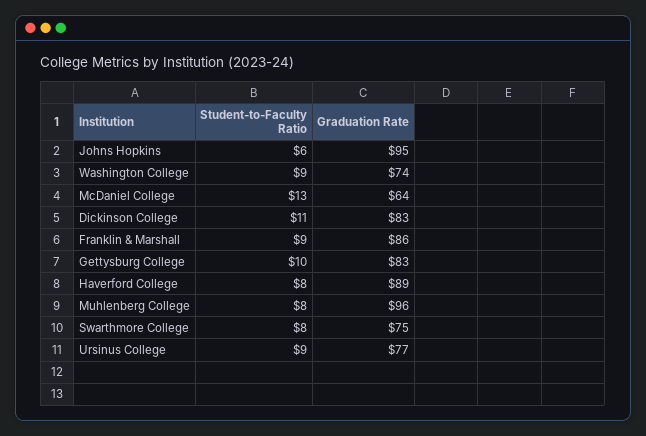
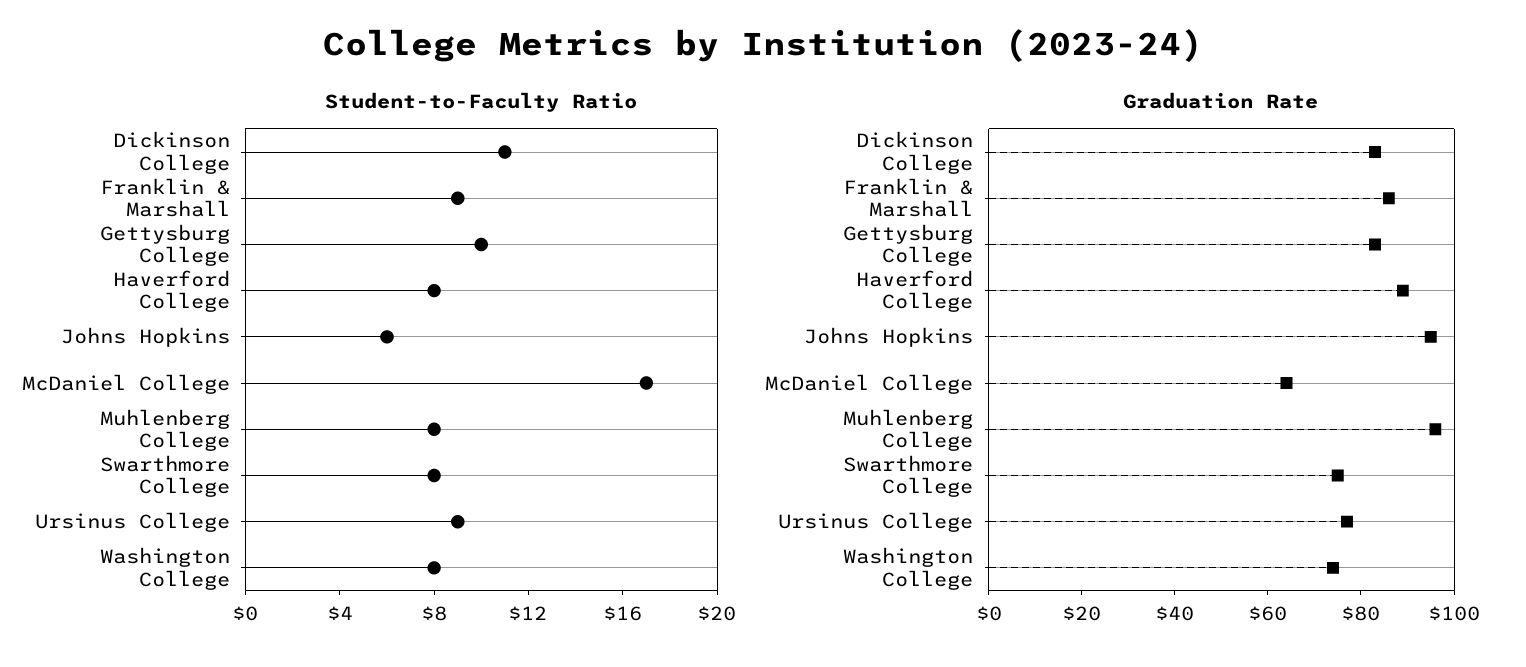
Student-to-Faculty Ratio, Washington College: 9 -> 8
Student-to-Faculty Ratio, McDaniel College: 13 -> 17

